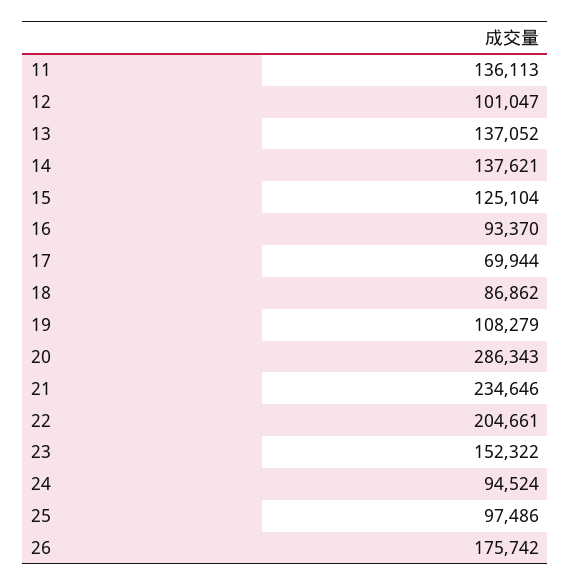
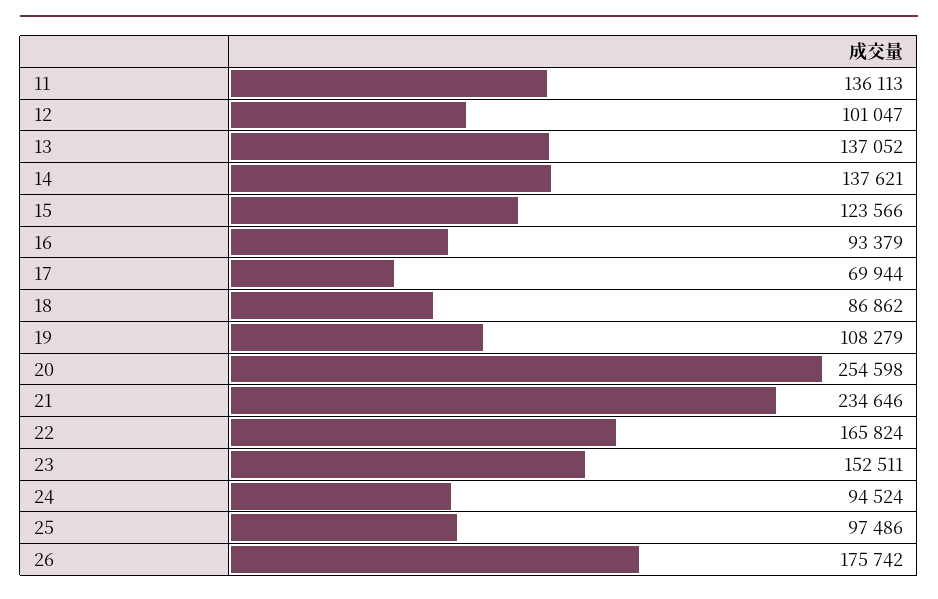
15: 125104 -> 123566
16: 93370 -> 93379
20: 286343 -> 254598
22: 204661 -> 165824
23: 152322 -> 152511

